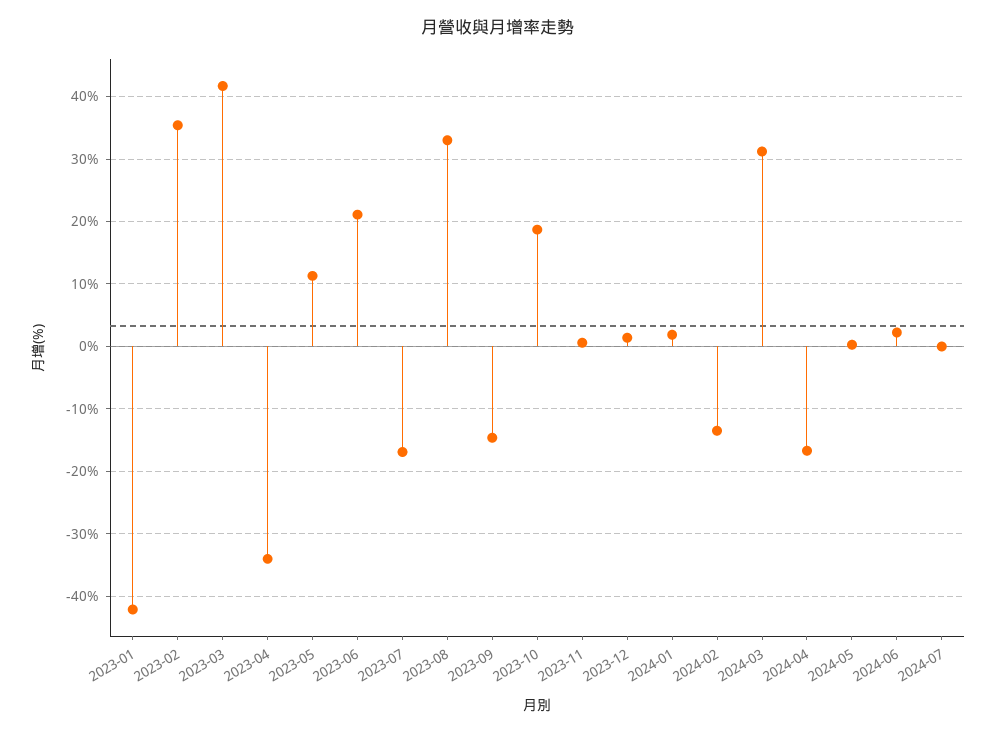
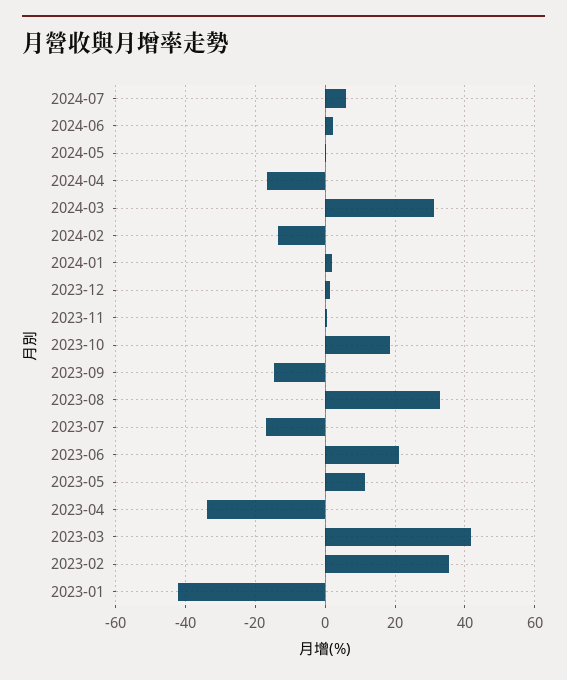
2024-07: 0 -> 6

